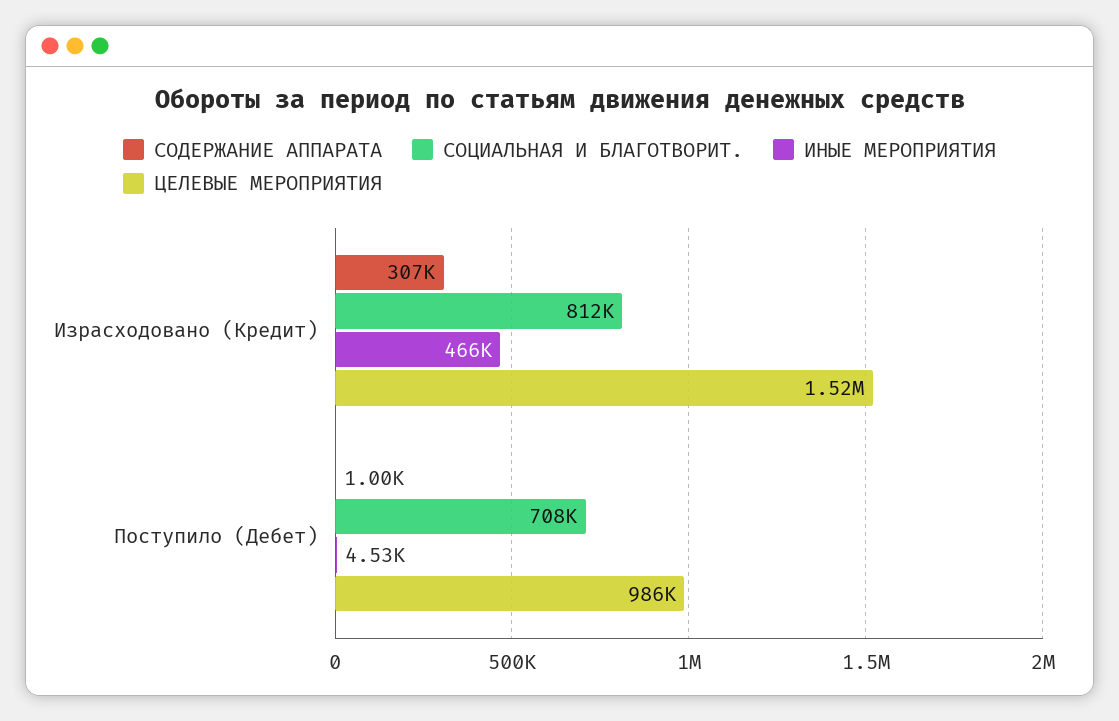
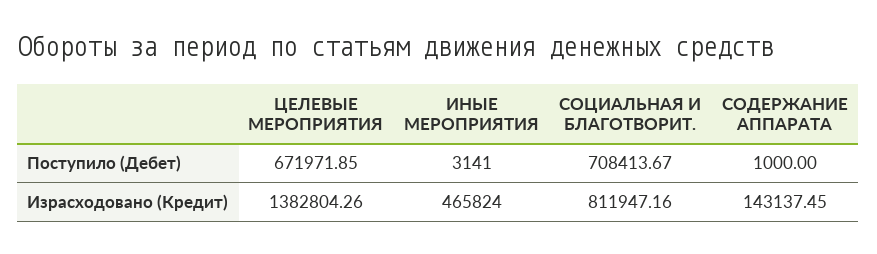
СОДЕРЖАНИЕ АППАРАТА, Израсходовано (Кредит): 307000 -> 143137.45
ЦЕЛЕВЫЕ МЕРОПРИЯТИЯ, Израсходовано (Кредит): 1520000 -> 1382804.26
ИНЫЕ МЕРОПРИЯТИЯ, Поступило (Дебет): 4530 -> 3141
ЦЕЛЕВЫЕ МЕРОПРИЯТИЯ, Поступило (Дебет): 986000 -> 671971.85

